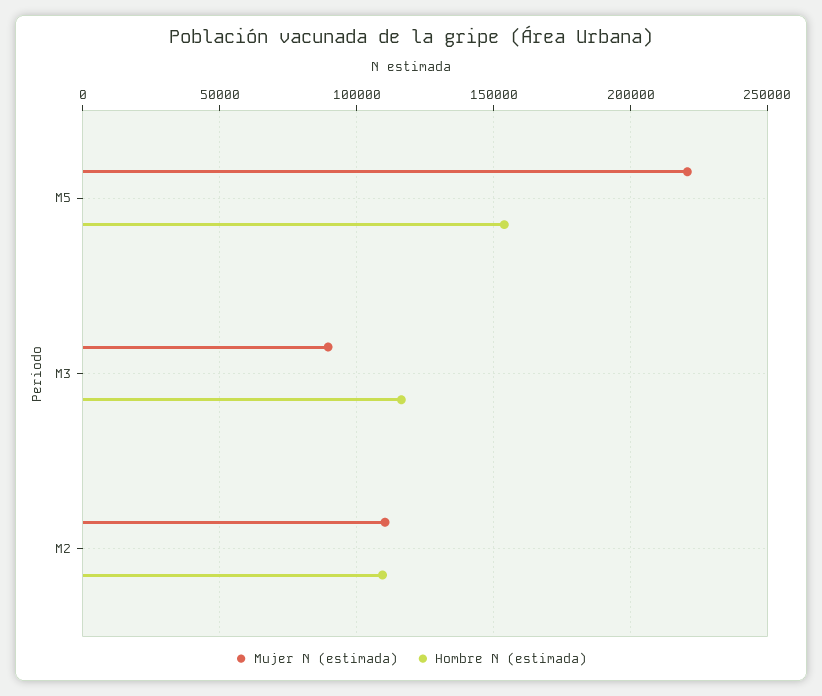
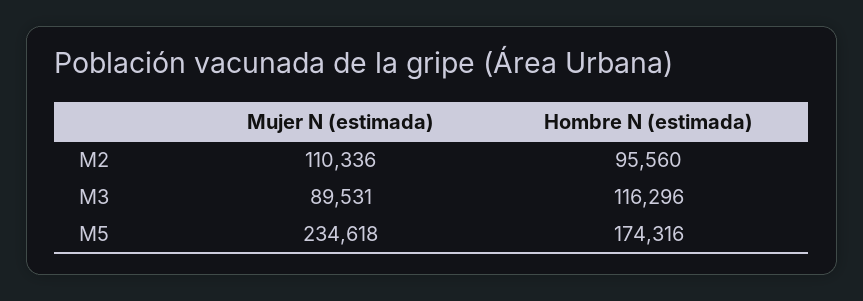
Mujer N (estimada), M5: 220000 -> 234618
Hombre N (estimada), M5: 155000 -> 174316
Hombre N (estimada), M2: 110000 -> 95560

